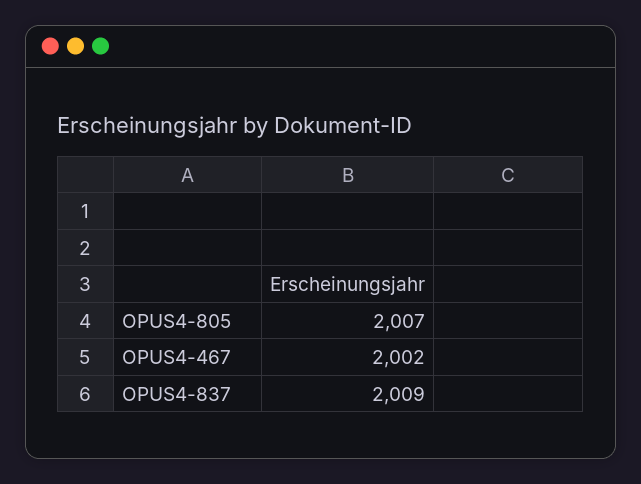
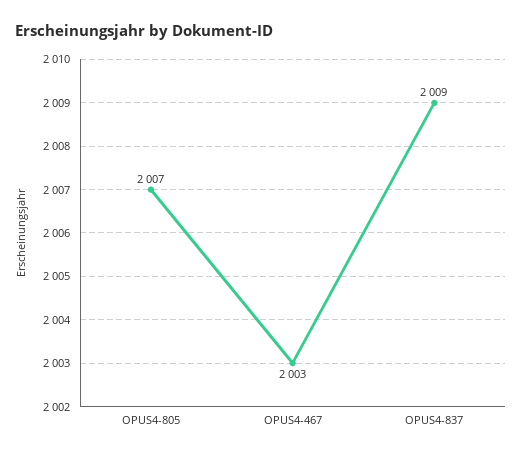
OPUS4-467: 2002 -> 2003

